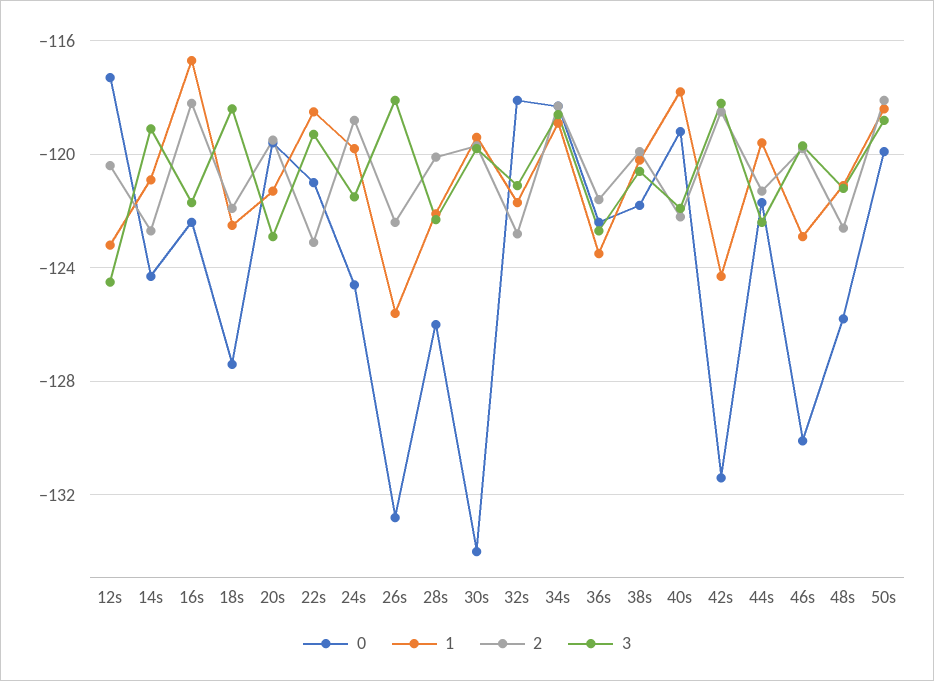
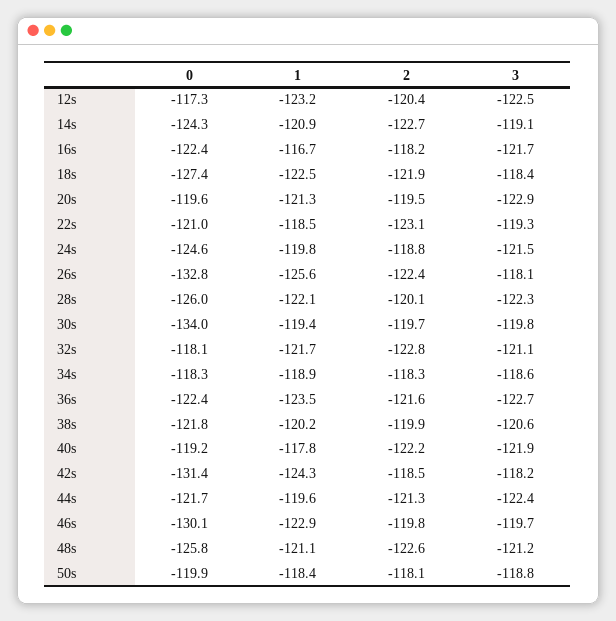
3, 12s: -124.5 -> -122.5

